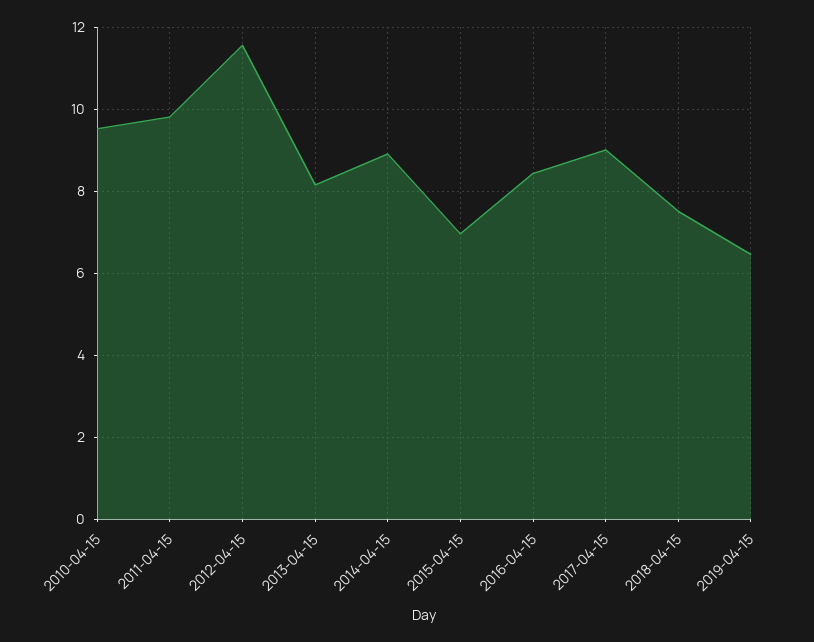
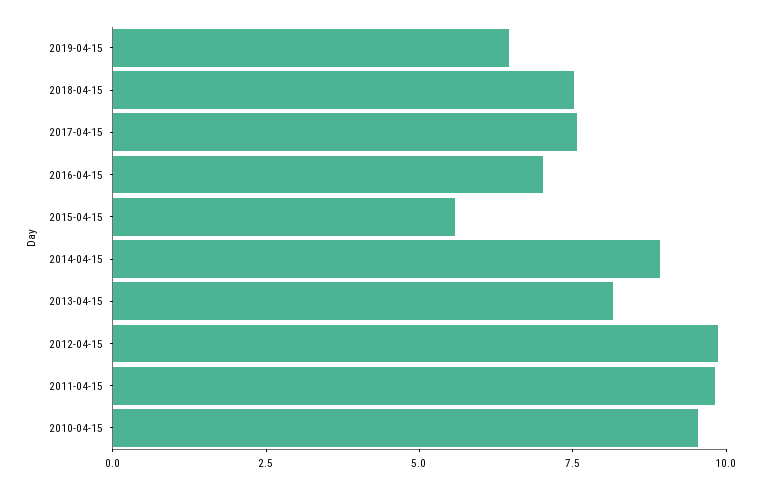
2012-04-15: 11.6 -> 10
2015-04-15: 7 -> 5.5
2016-04-15: 8.4 -> 7
2017-04-15: 9 -> 7.5

